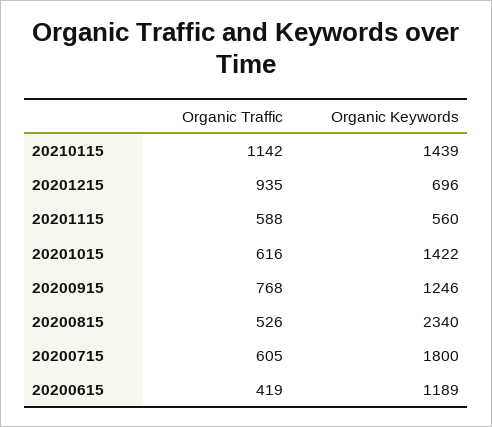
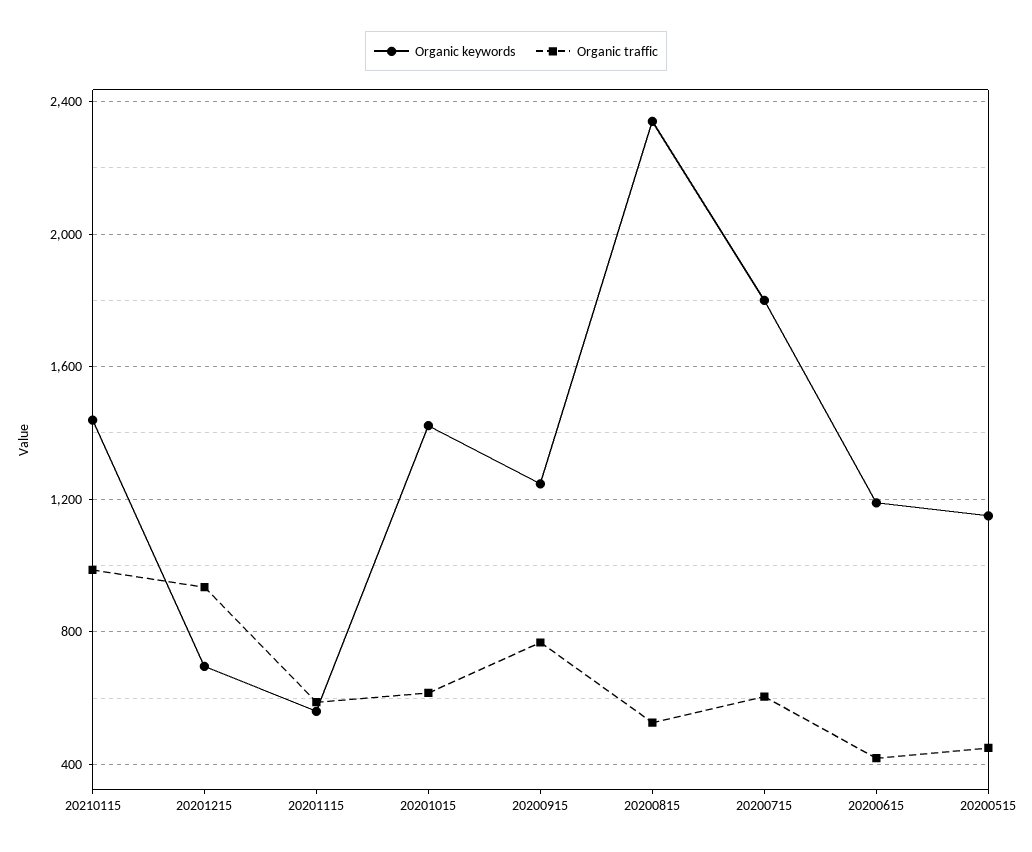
Organic Traffic, 20210115: 1142 -> 1000
Organic Keywords, 20200515: none -> 1150
Organic Traffic, 20200515: none -> 450

